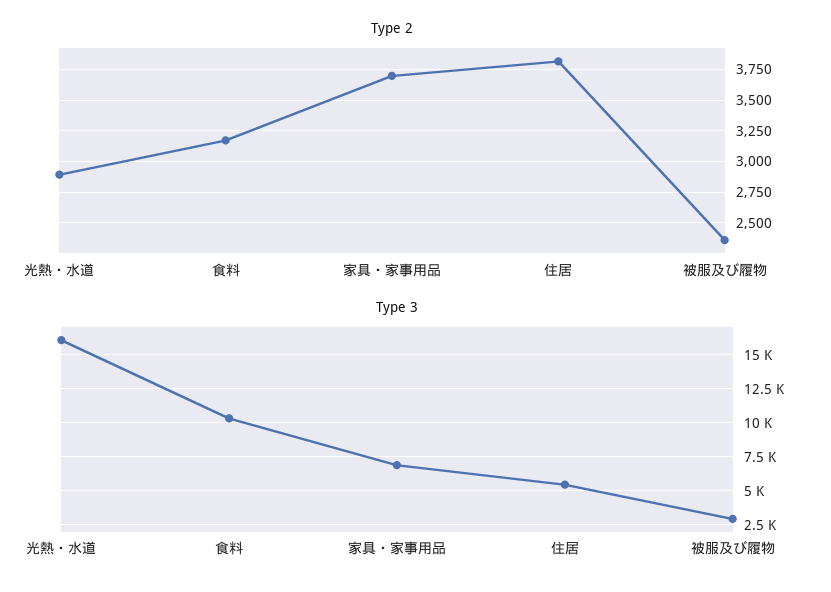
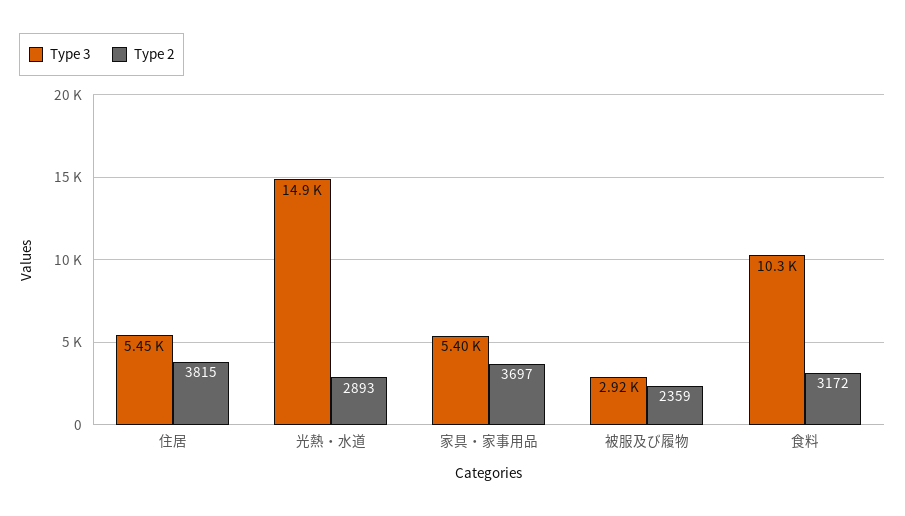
Type 3, 光熱・水道: 16000 -> 14900
Type 3, 家具・家事用品: 7000 -> 5400

